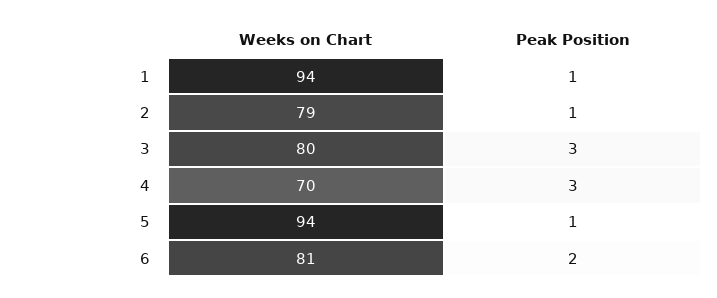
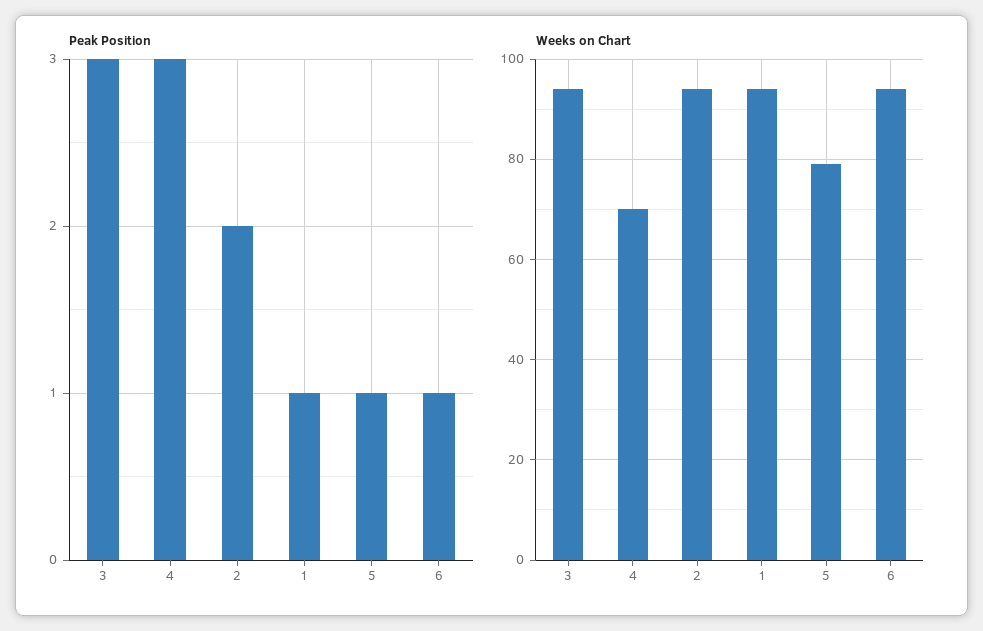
Weeks on Chart, 2: 79 -> 95
Peak Position, 2: 1 -> 2
Weeks on Chart, 3: 80 -> 95
Weeks on Chart, 5: 94 -> 80
Weeks on Chart, 6: 81 -> 95
Peak Position, 6: 2 -> 1

